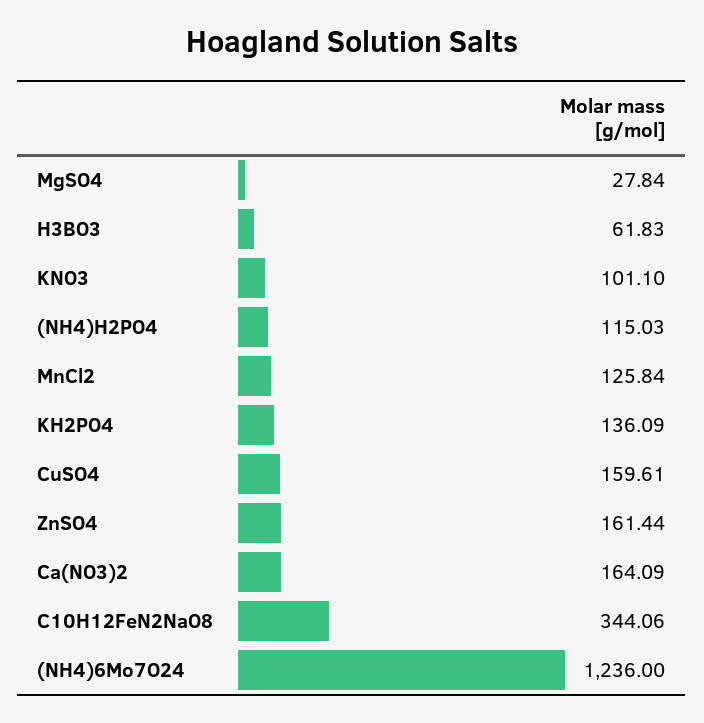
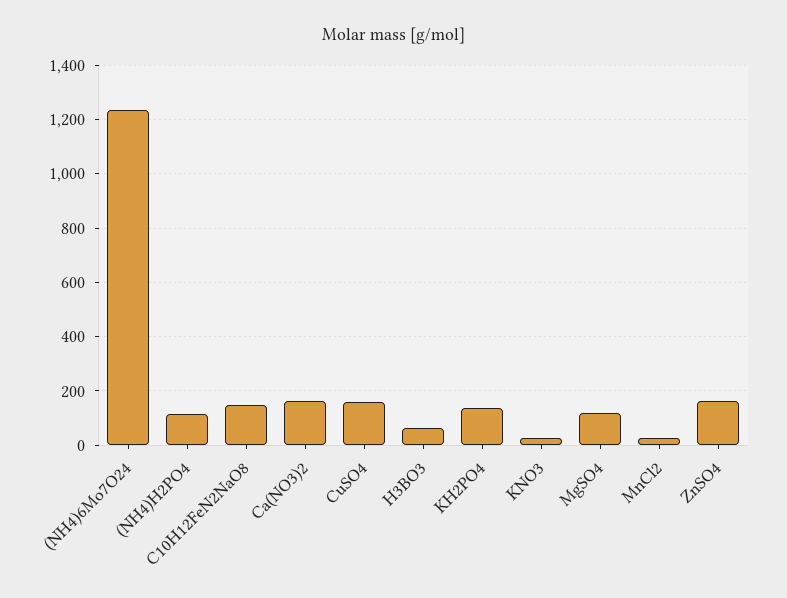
MgSO4: 27.84 -> 125
KNO3: 101.1 -> 25
MnCl2: 125.84 -> 25
C10H12FeN2NaO8: 344.06 -> 150

